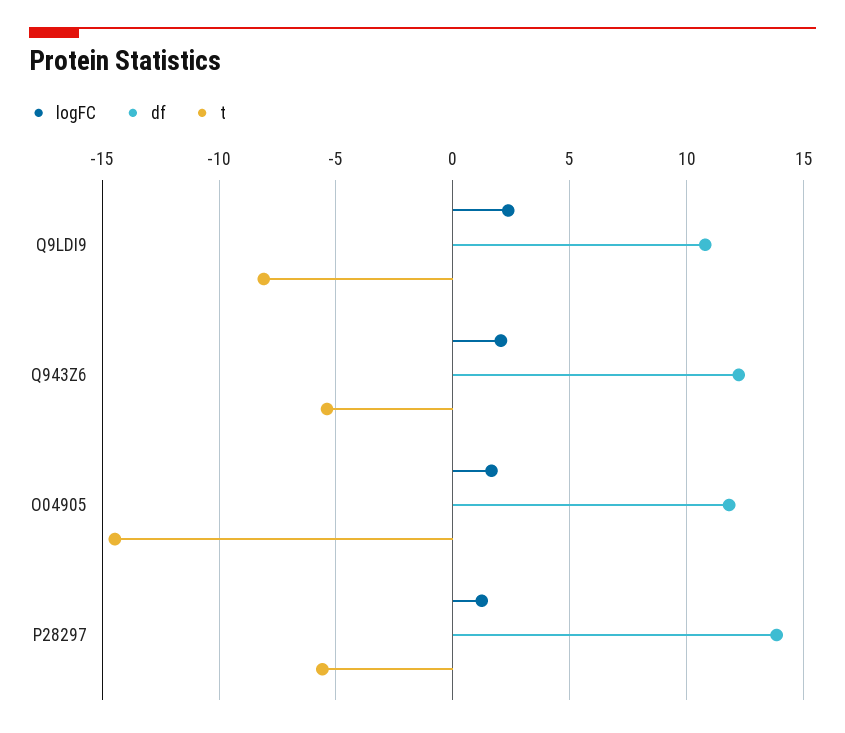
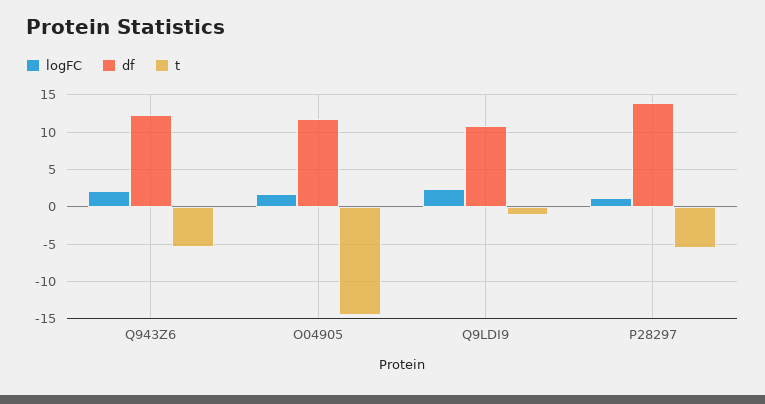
t, Q9LDI9: -8 -> -1

